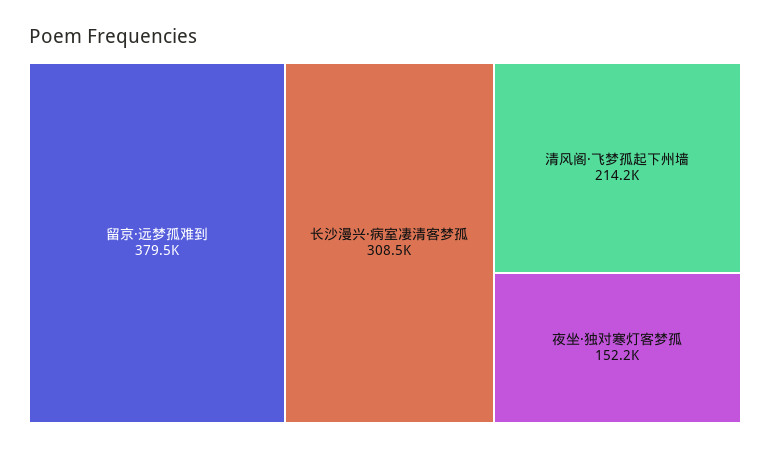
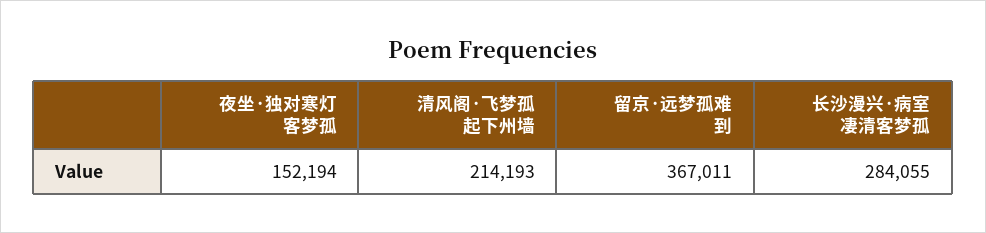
留京·远梦孤难到: 379500 -> 367011
长沙漫兴·病室凄清客梦孤: 308500 -> 284055

